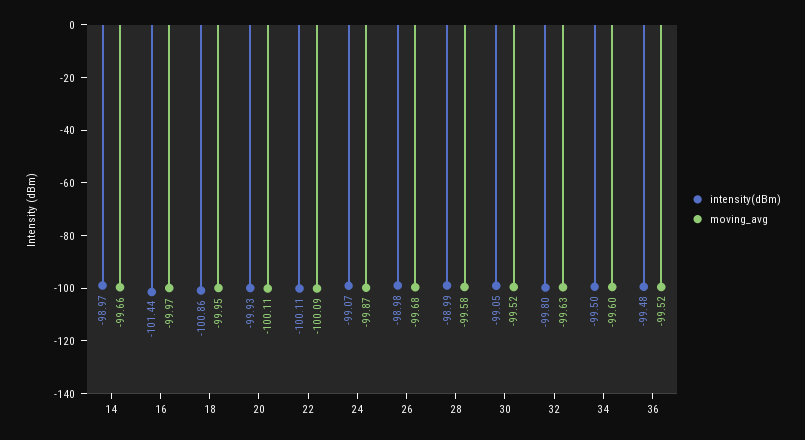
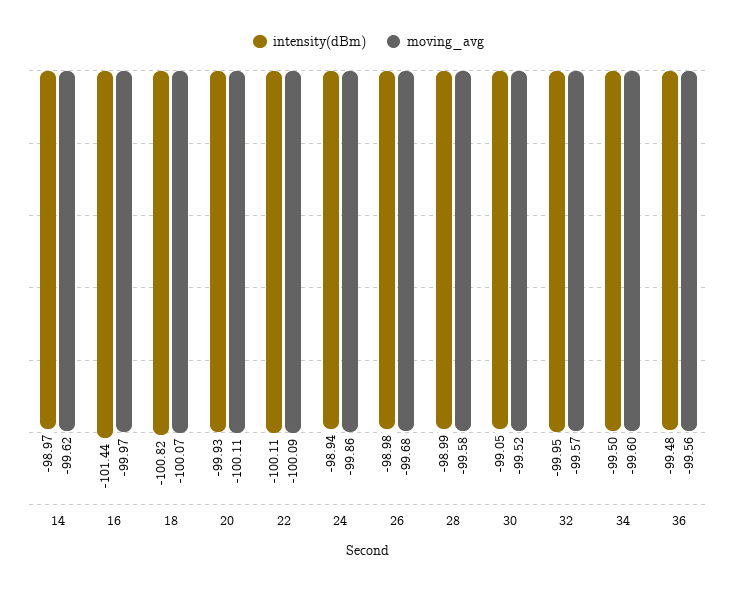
moving_avg, 14: -99.66 -> -99.62
intensity(dBm), 18: -100.86 -> -100.82
moving_avg, 18: -99.95 -> -100.07
intensity(dBm), 24: -99.07 -> -98.94
moving_avg, 24: -99.87 -> -99.86
intensity(dBm), 32: -99.8 -> -99.95
moving_avg, 32: -99.63 -> -99.57
moving_avg, 36: -99.52 -> -99.56

